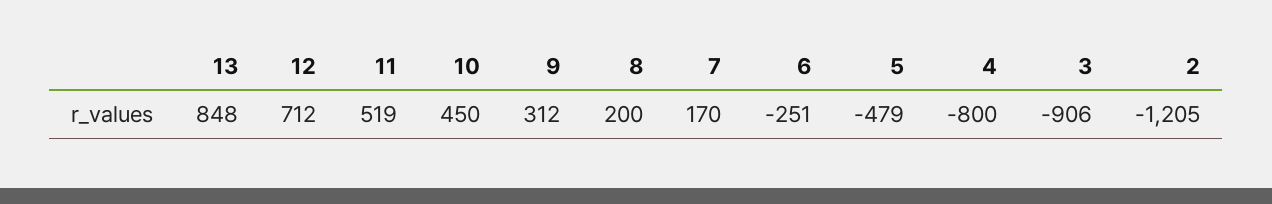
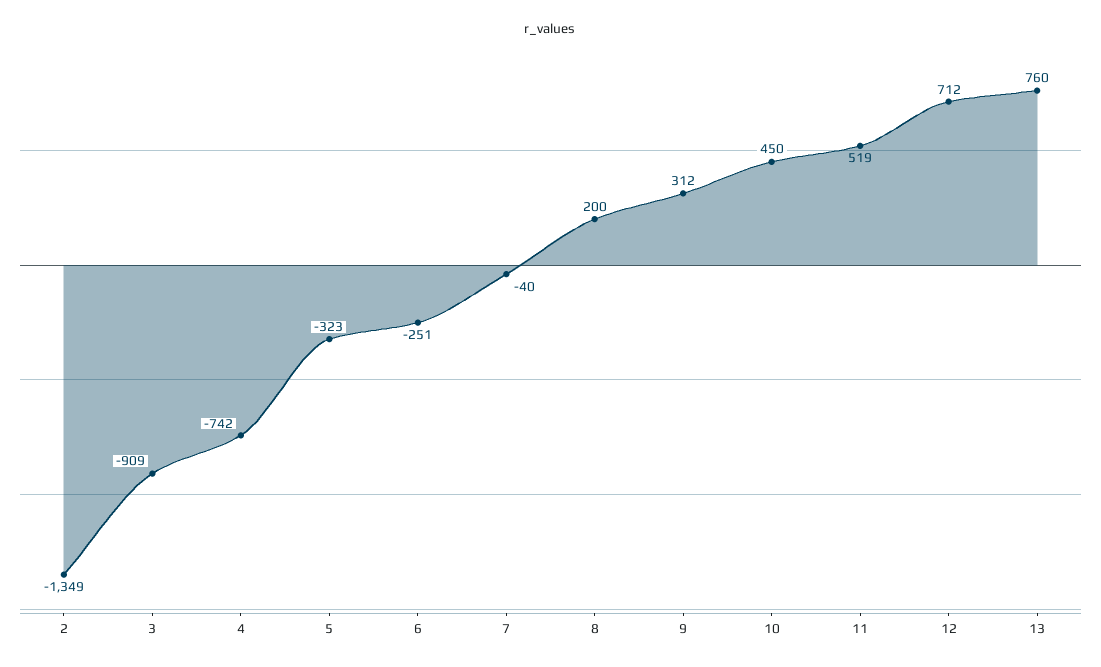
13: 848 -> 760
7: 170 -> -40
5: -479 -> -323
4: -800 -> -742
3: -906 -> -909
2: -1205 -> -1349

